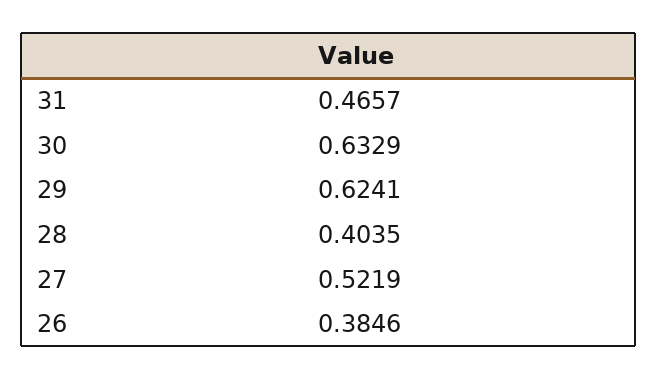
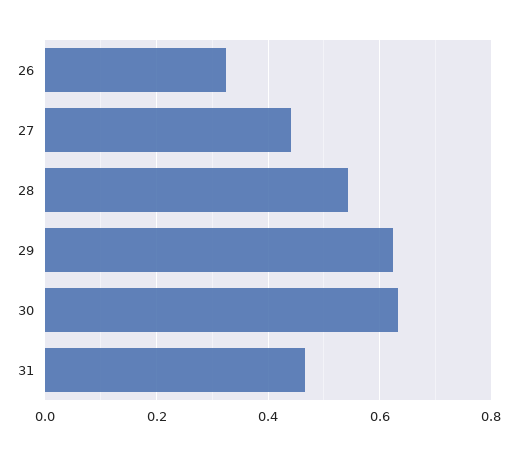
28: 0.4035 -> 0.54
27: 0.5219 -> 0.44
26: 0.3846 -> 0.32

